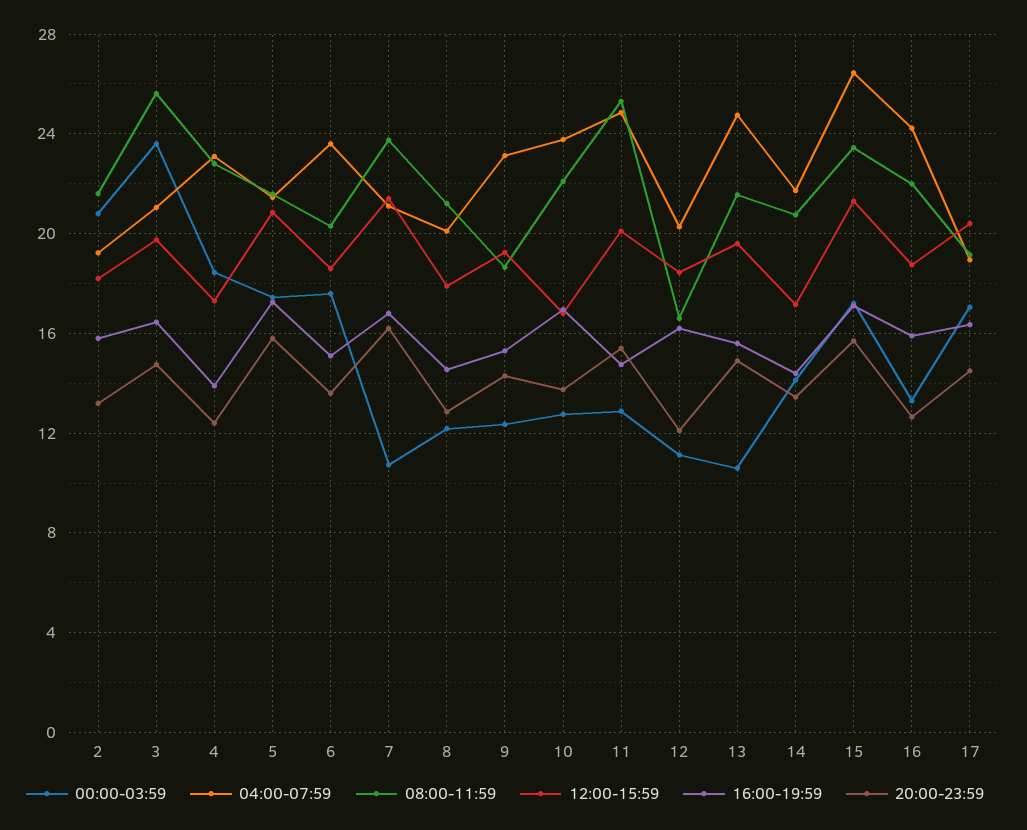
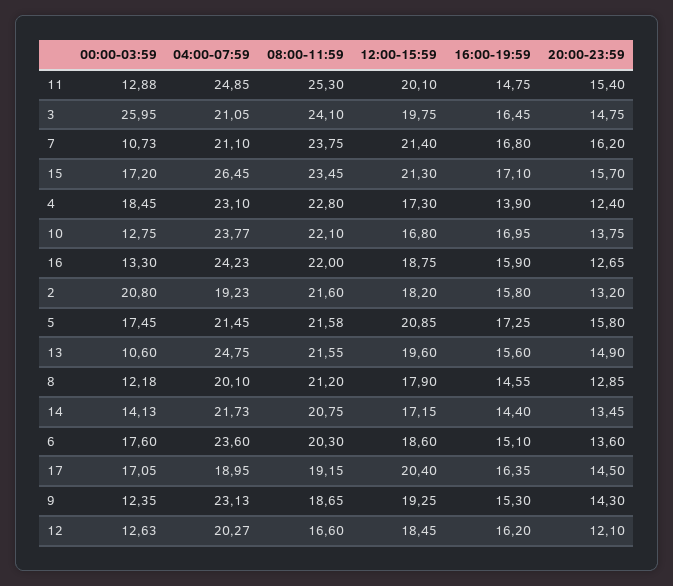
00:00-03:59, 3: 23.5 -> 25.95
08:00-11:59, 3: 25.5 -> 24.1
00:00-03:59, 12: 11 -> 12.63

